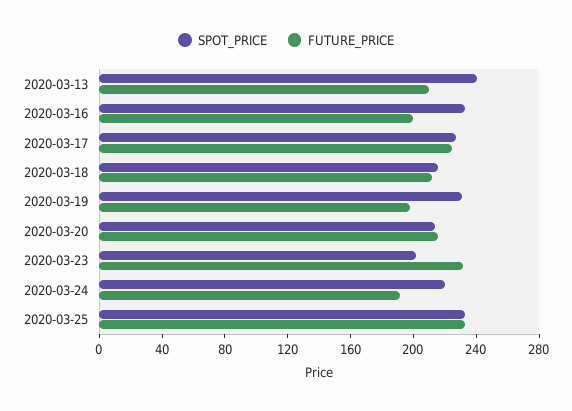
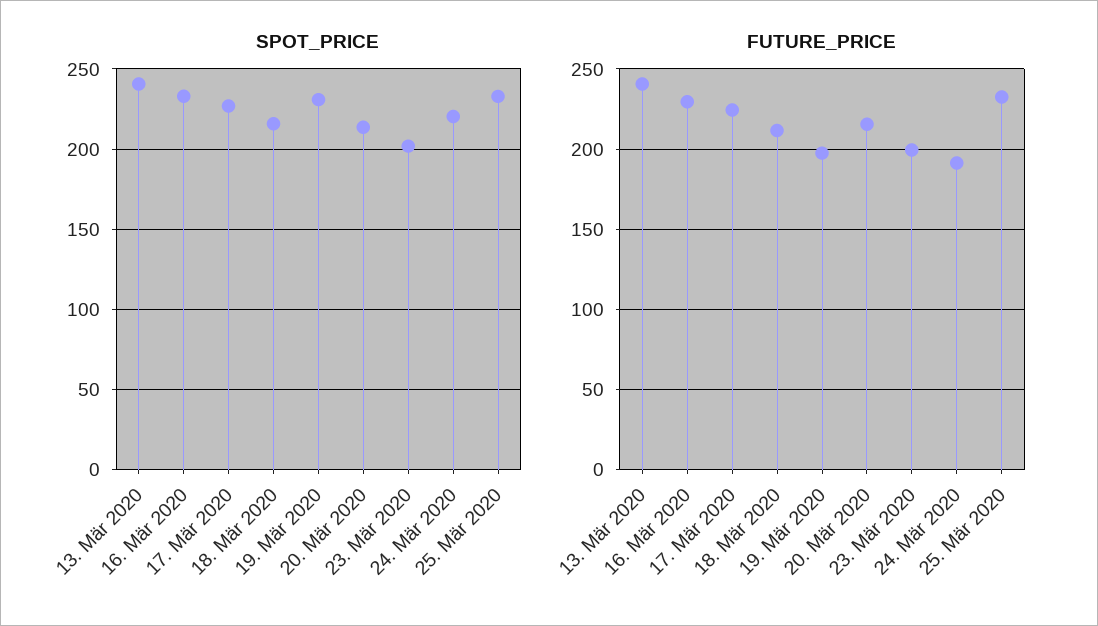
FUTURE_PRICE, 2020-03-13: 210 -> 240
FUTURE_PRICE, 2020-03-16: 200 -> 230
FUTURE_PRICE, 2020-03-23: 230 -> 200

